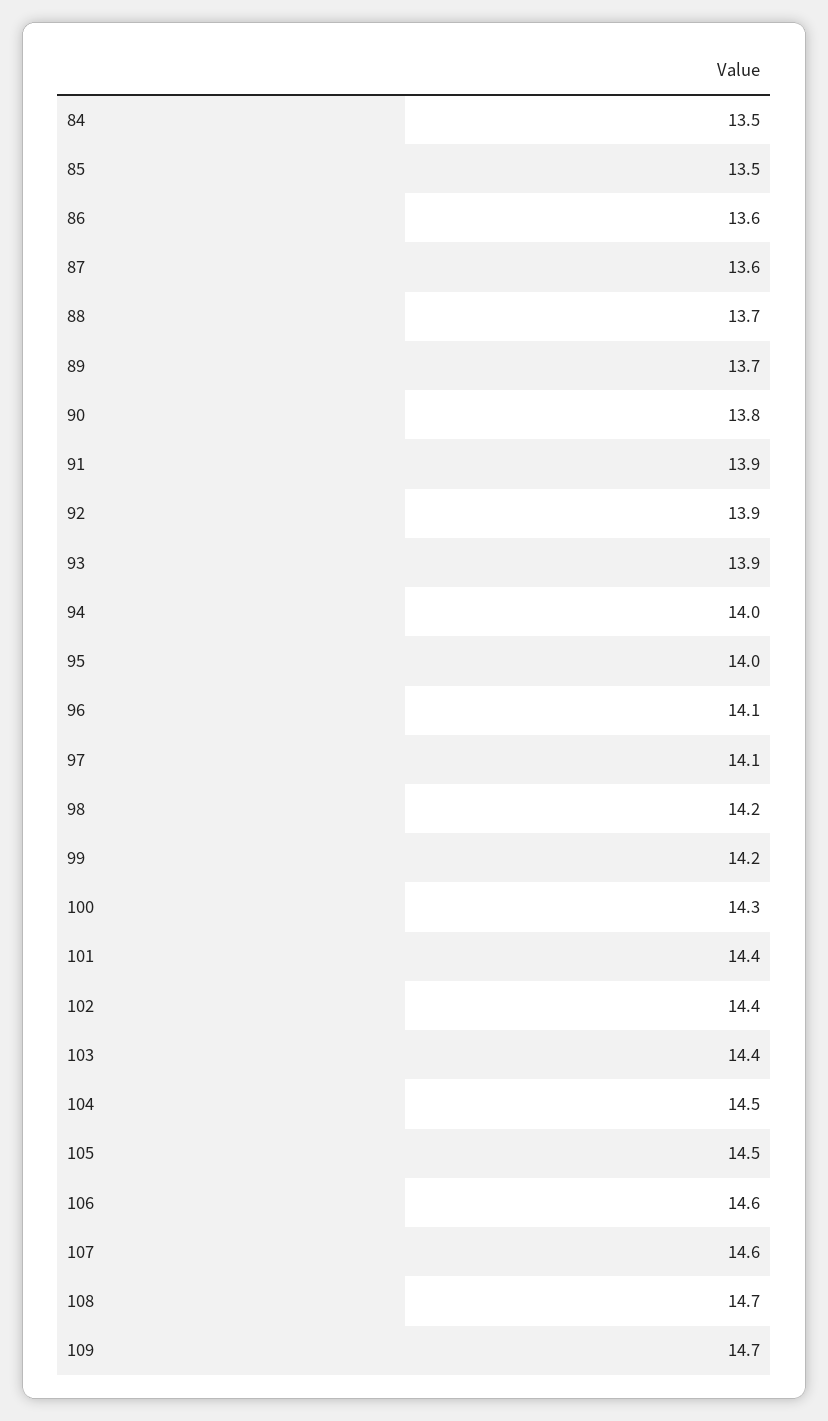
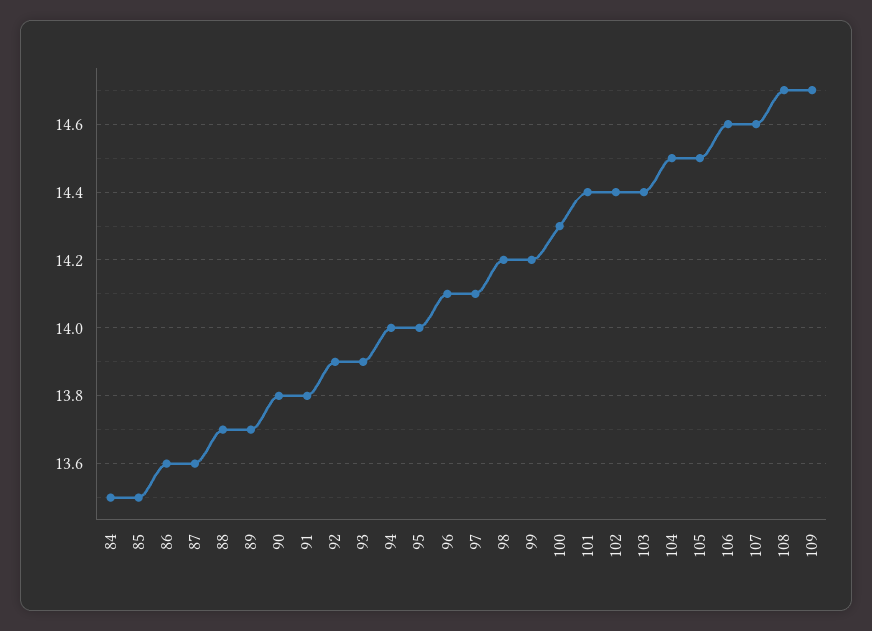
91: 13.9 -> 13.8

